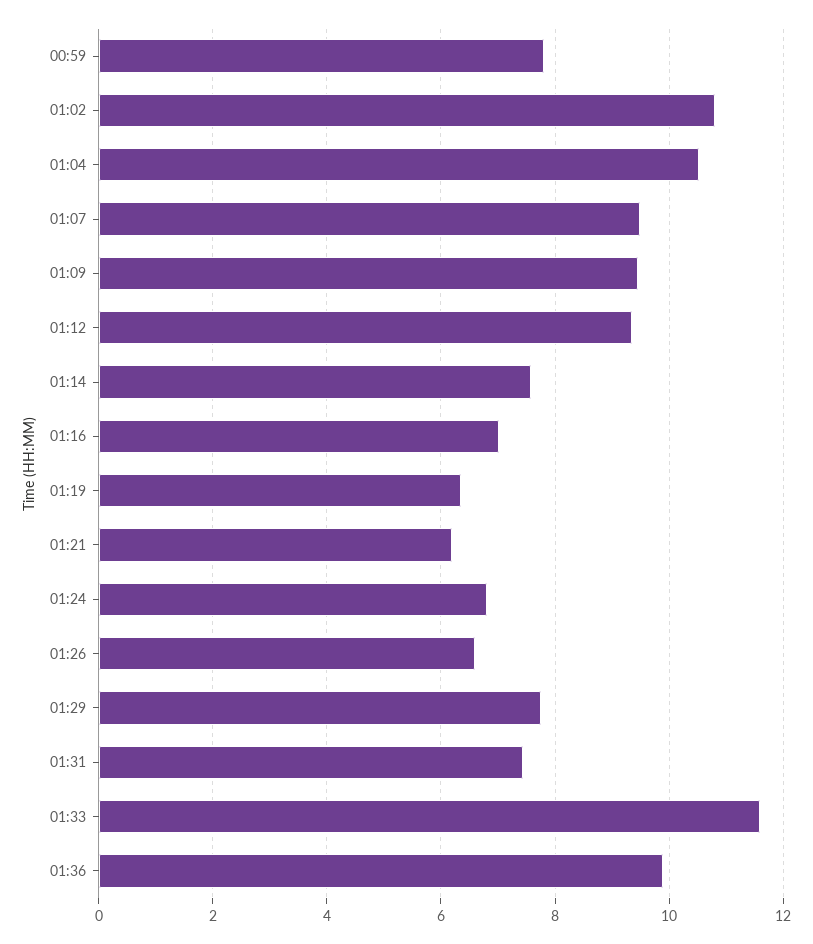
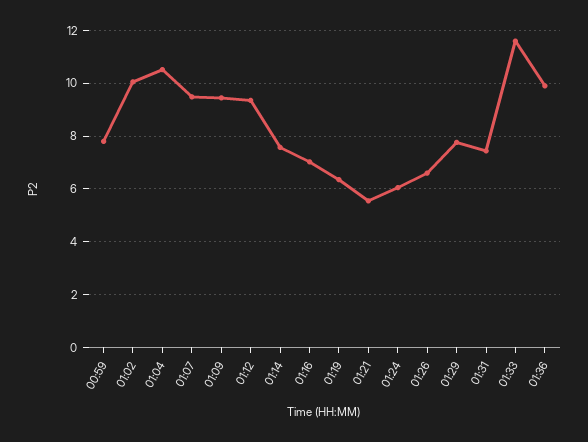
01:02: 10.8 -> 10
01:21: 6.2 -> 5.5
01:24: 6.8 -> 6

